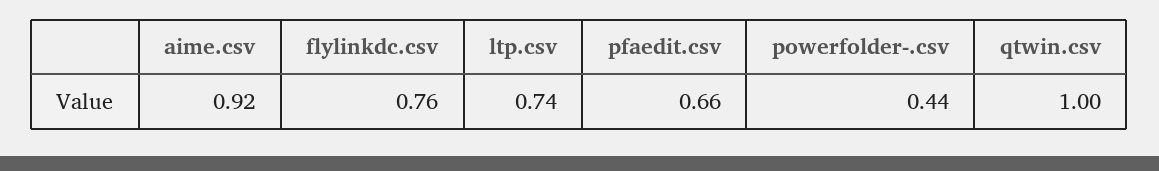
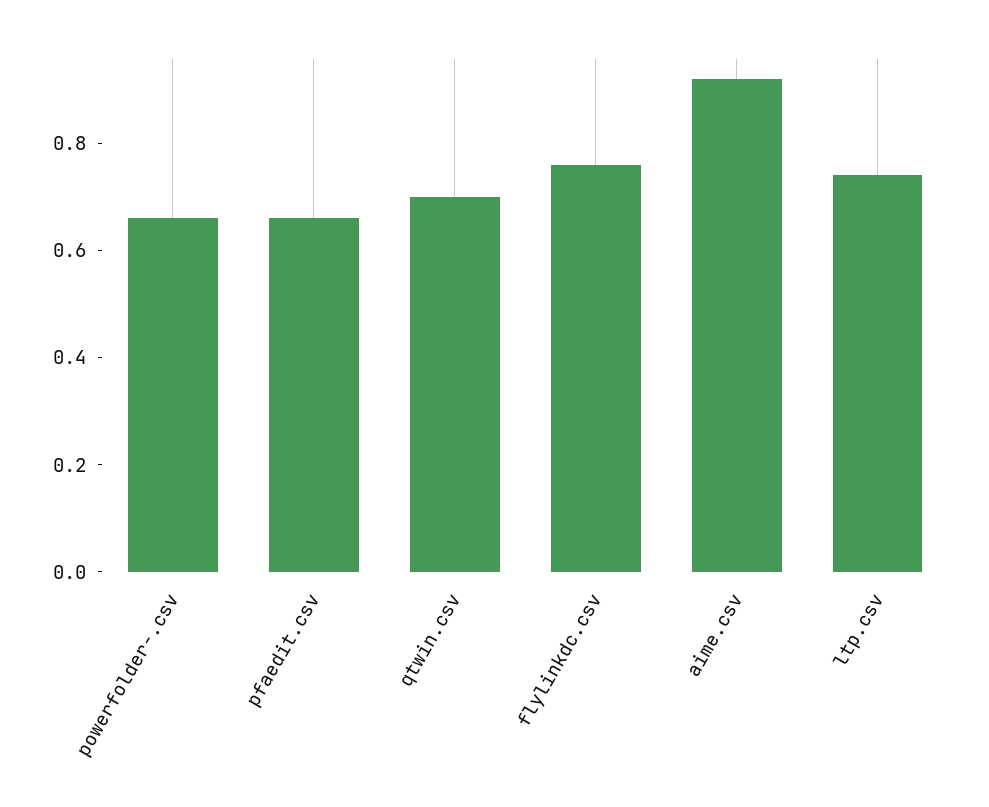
powerfolder-.csv: 0.44 -> 0.65
qtwin.csv: 1 -> 0.7

